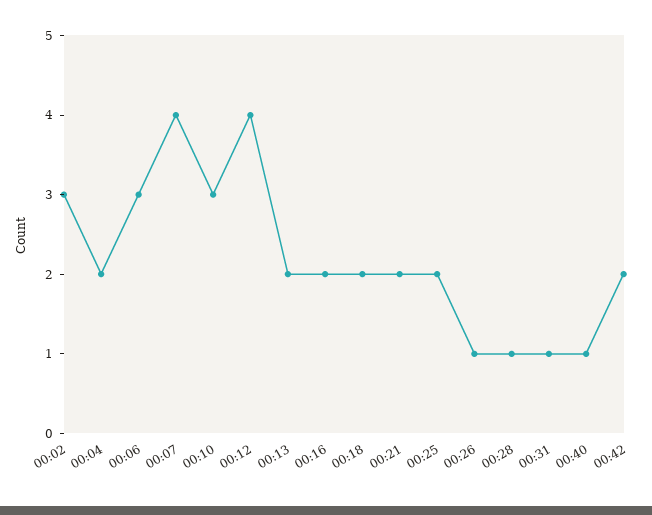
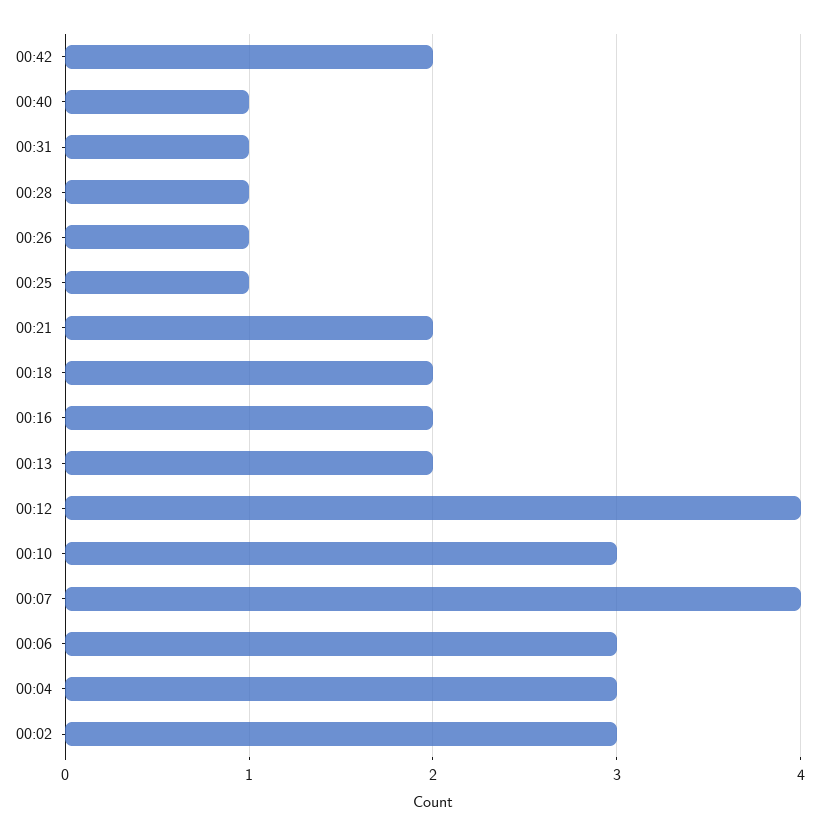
00:04: 2 -> 3
00:25: 2 -> 1

